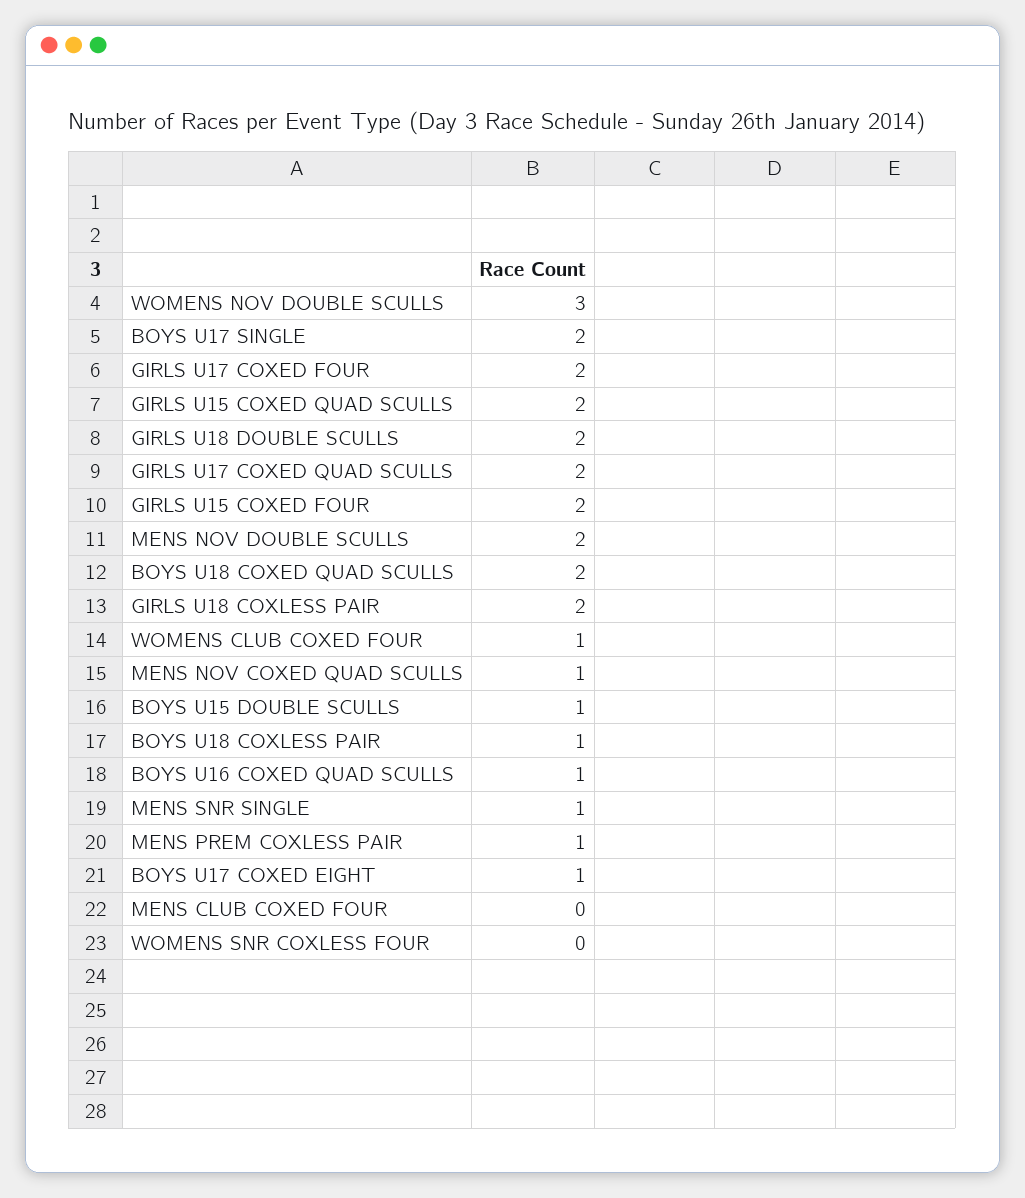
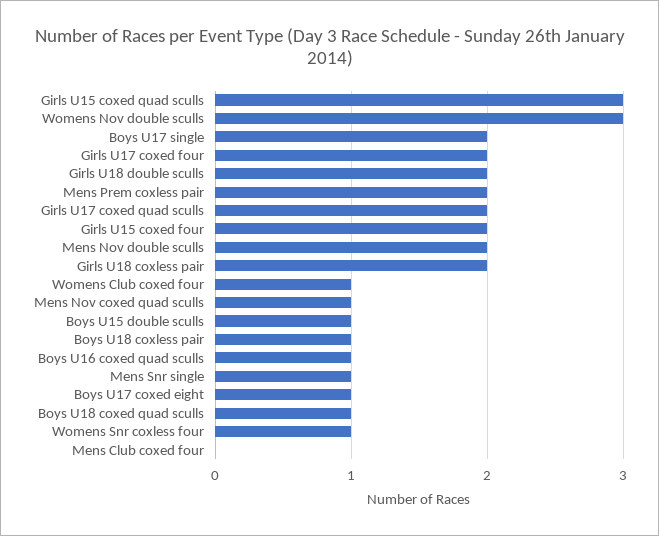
GIRLS U15 COXED QUAD SCULLS: 2 -> 3
BOYS U18 COXED QUAD SCULLS: 2 -> 1
MENS PREM COXLESS PAIR: 1 -> 2
WOMENS SNR COXLESS FOUR: 0 -> 1

